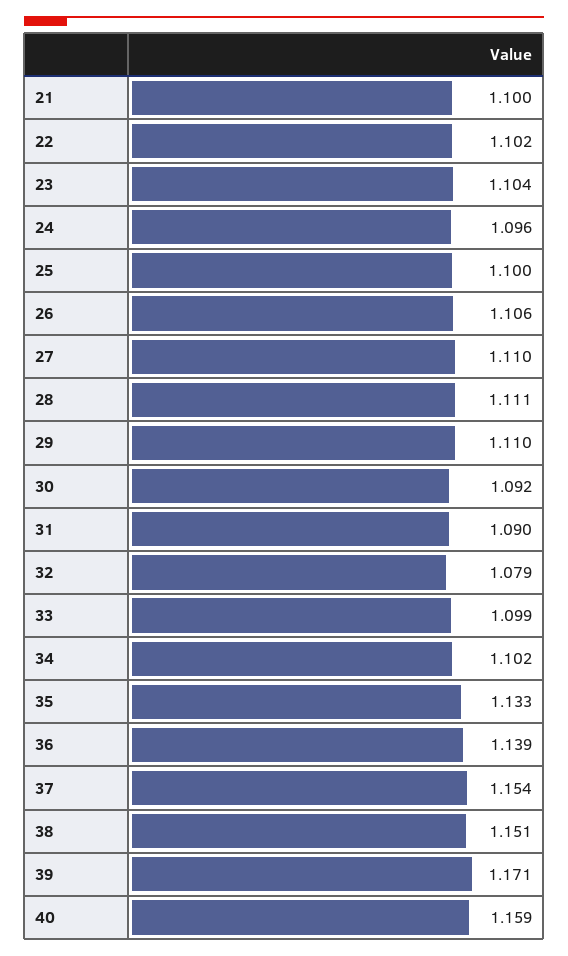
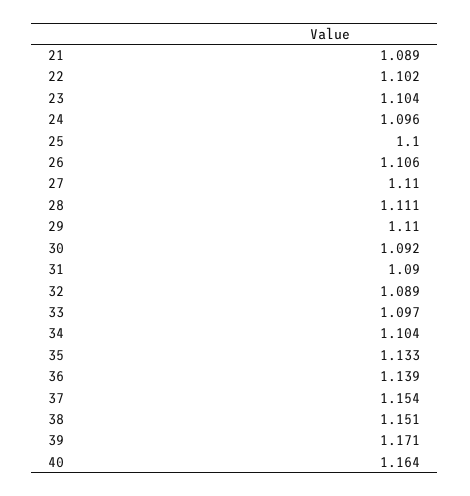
21: 1.1 -> 1.089
32: 1.079 -> 1.089
33: 1.099 -> 1.097
34: 1.102 -> 1.104
40: 1.159 -> 1.164

